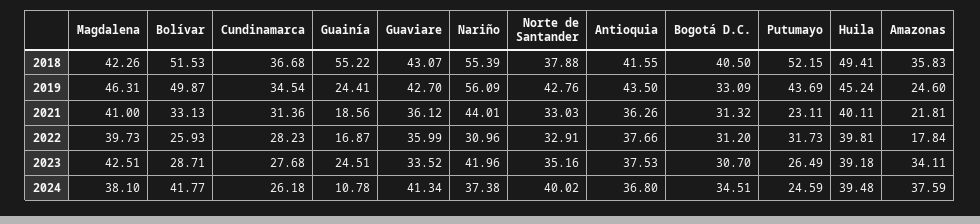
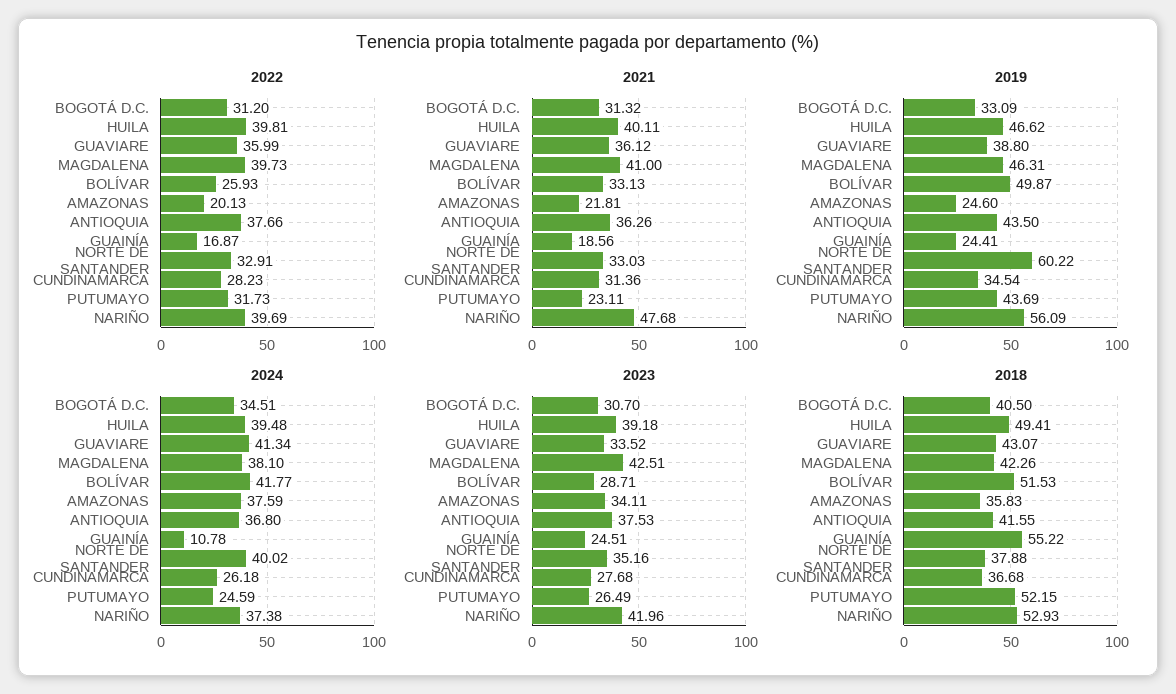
2018, Nariño: 55.39 -> 52.93
2019, Guaviare: 42.7 -> 38.8
2019, Norte de Santander: 42.76 -> 60.22
2019, Huila: 45.24 -> 46.62
2021, Nariño: 44.01 -> 47.68
2022, Nariño: 30.96 -> 39.69
2022, Amazonas: 17.84 -> 20.13

